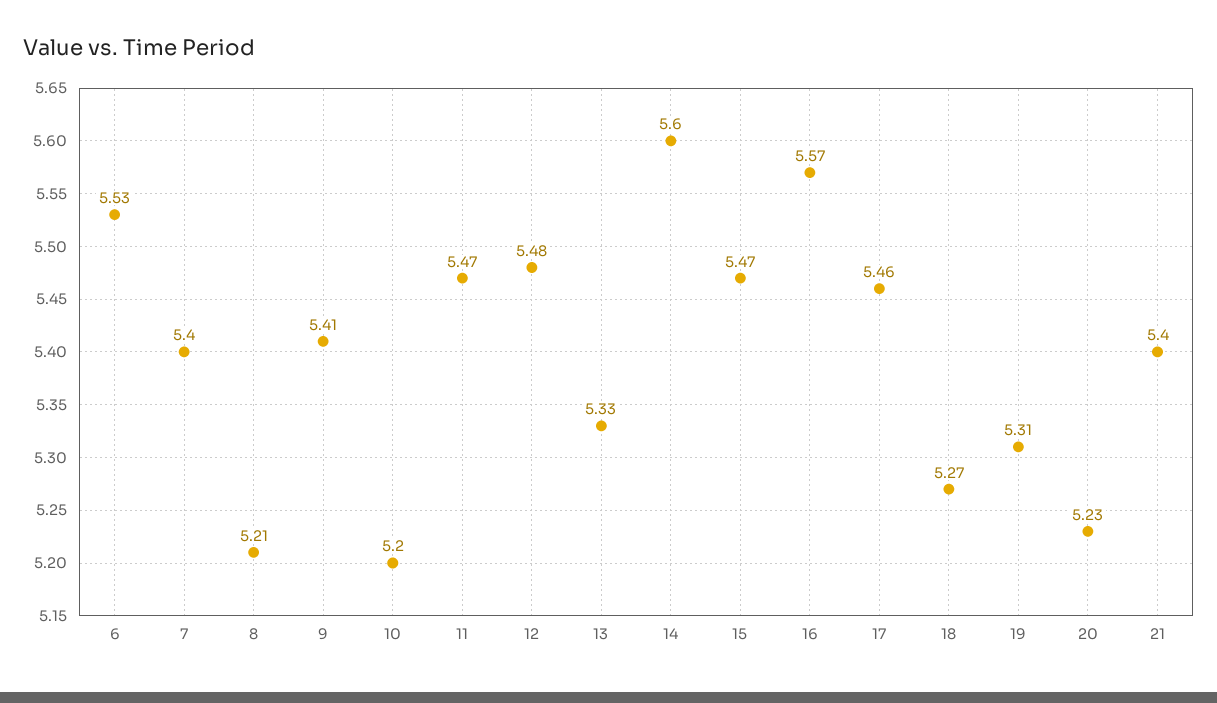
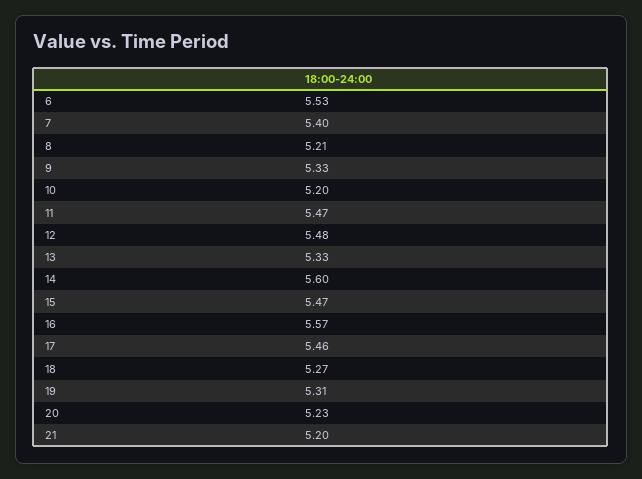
9: 5.41 -> 5.33
21: 5.4 -> 5.2

